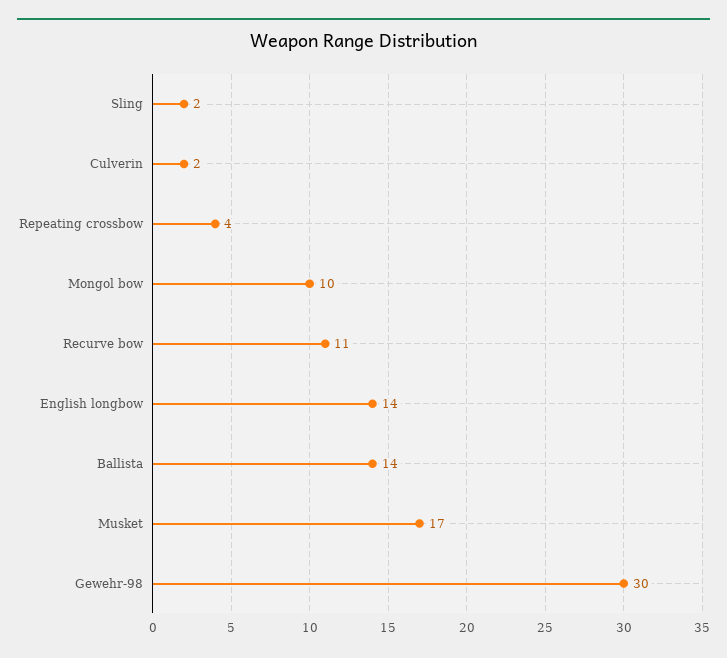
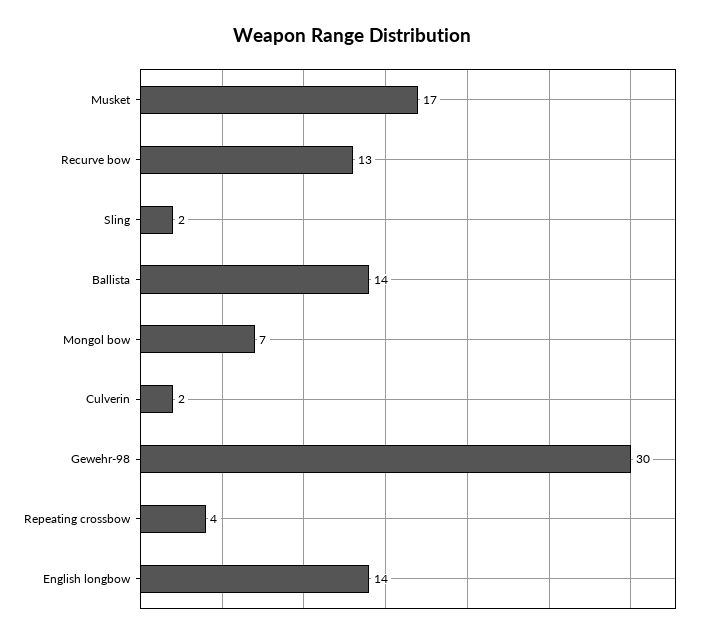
Mongol bow: 10 -> 7
Recurve bow: 11 -> 13

